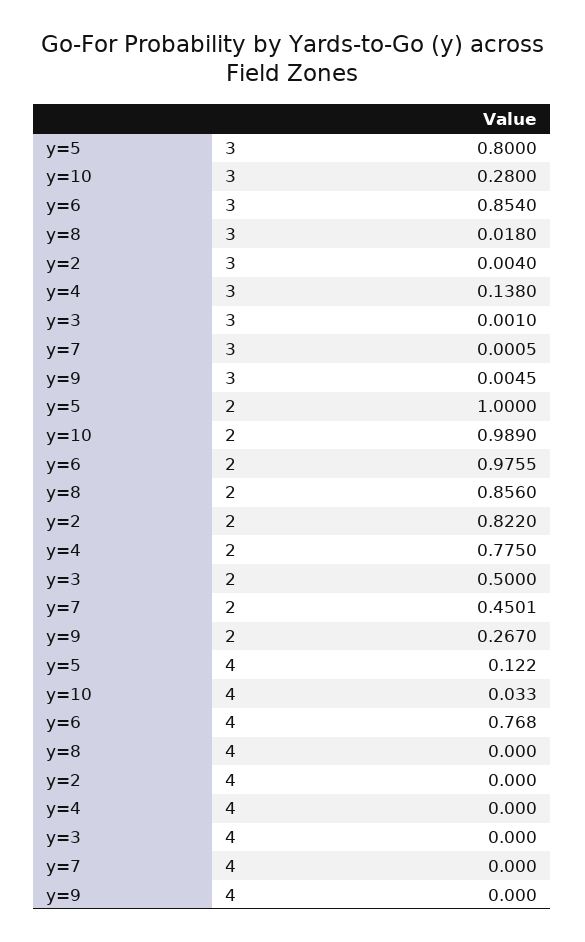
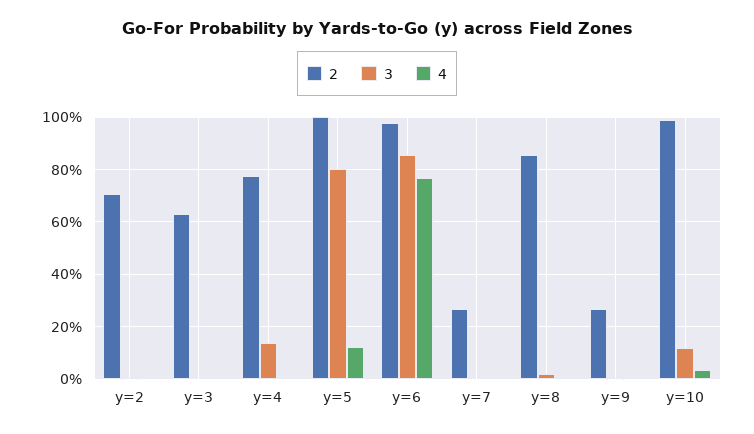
3, y=10: 0.28 -> 0.125
2, y=2: 0.822 -> 0.7
2, y=3: 0.5 -> 0.625
2, y=7: 0.4501 -> 0.275

